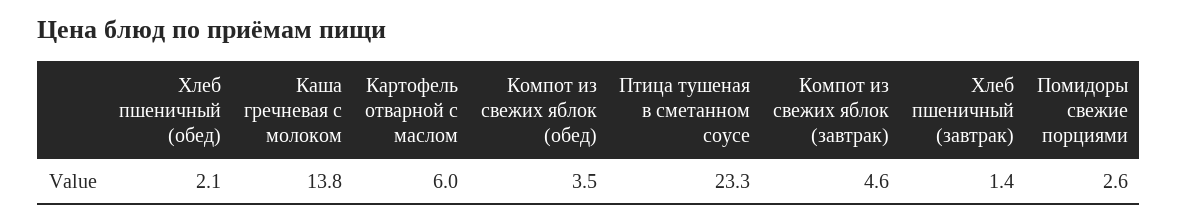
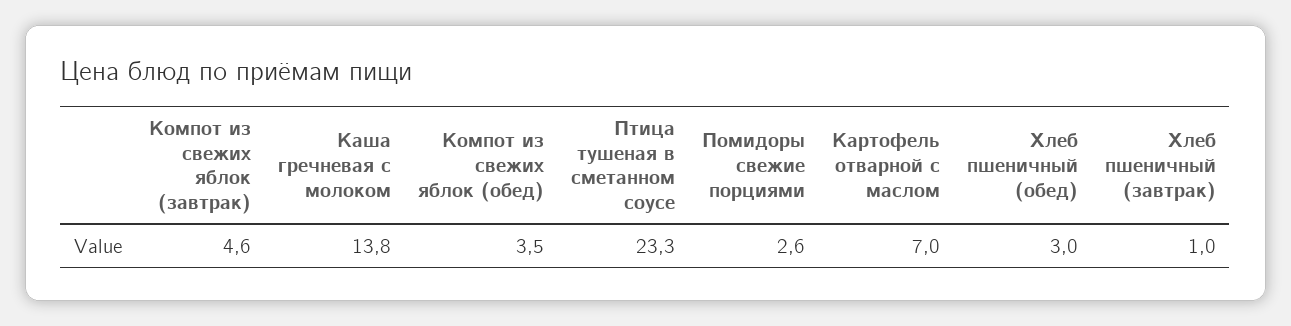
Хлеб пшеничный (обед): 2.1 -> 3
Картофель отварной с маслом: 6 -> 7
Хлеб пшеничный (завтрак): 1.4 -> 1

